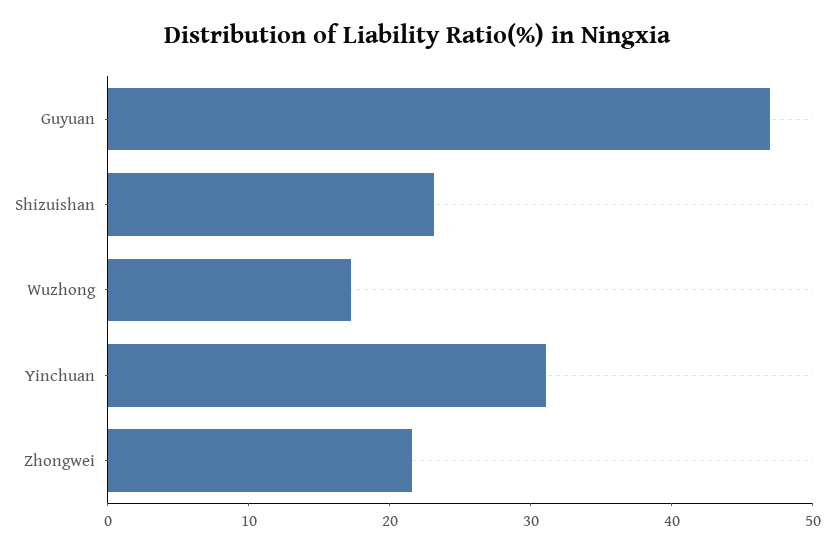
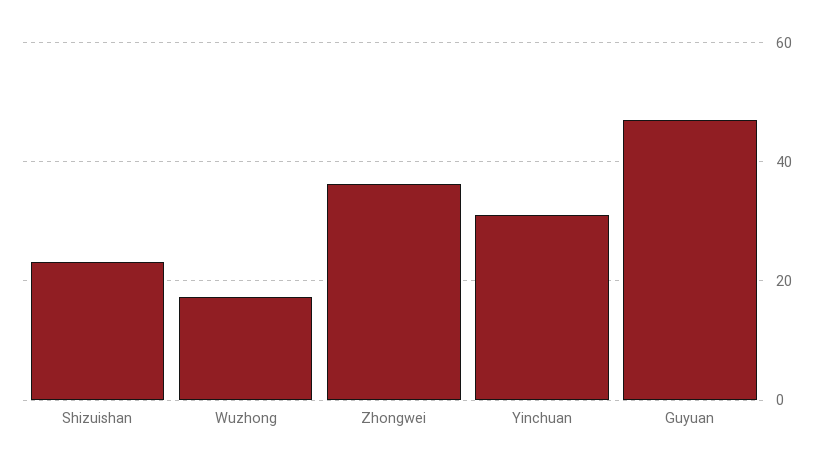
Zhongwei: 22 -> 36

